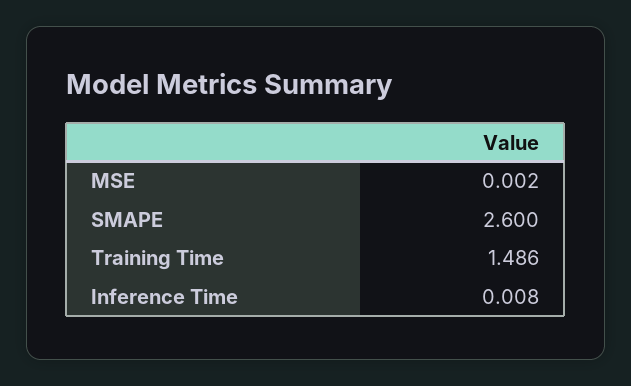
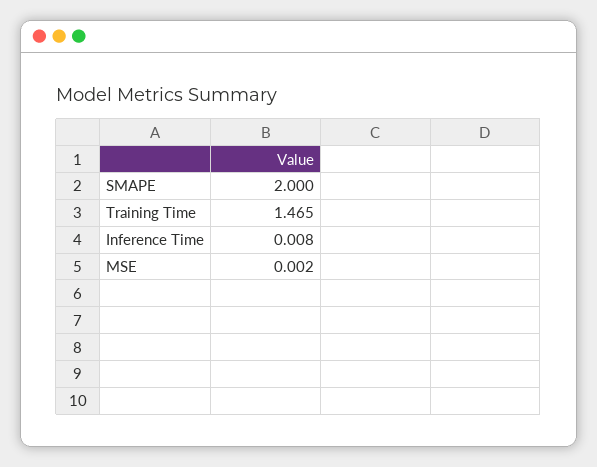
SMAPE: 2.6 -> 2
Training Time: 1.486 -> 1.465

